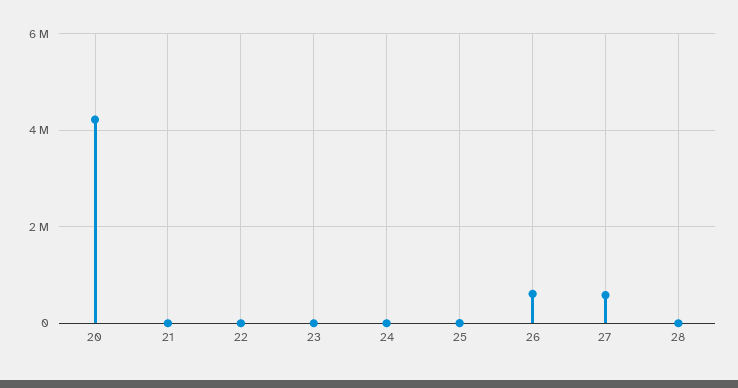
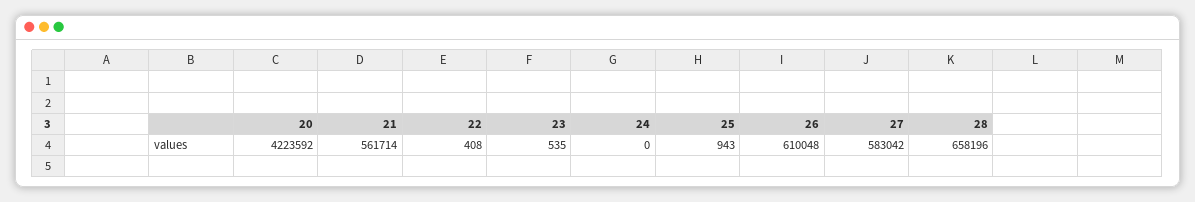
21: 0 -> 561714
28: 0 -> 658196

